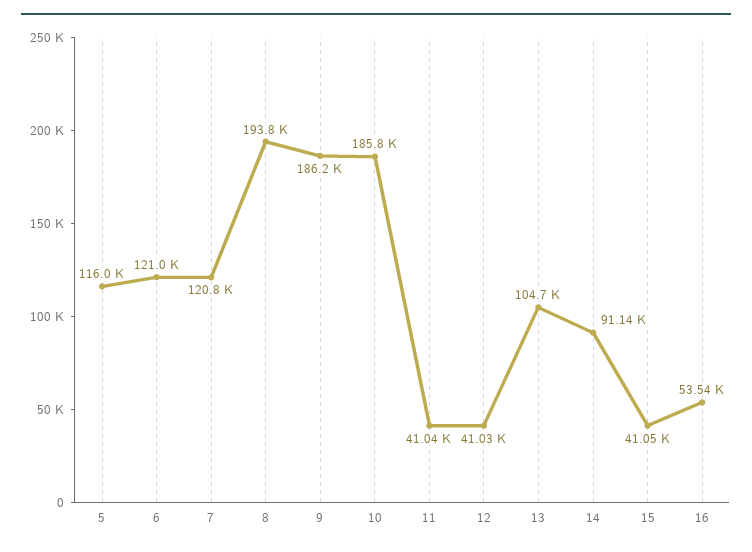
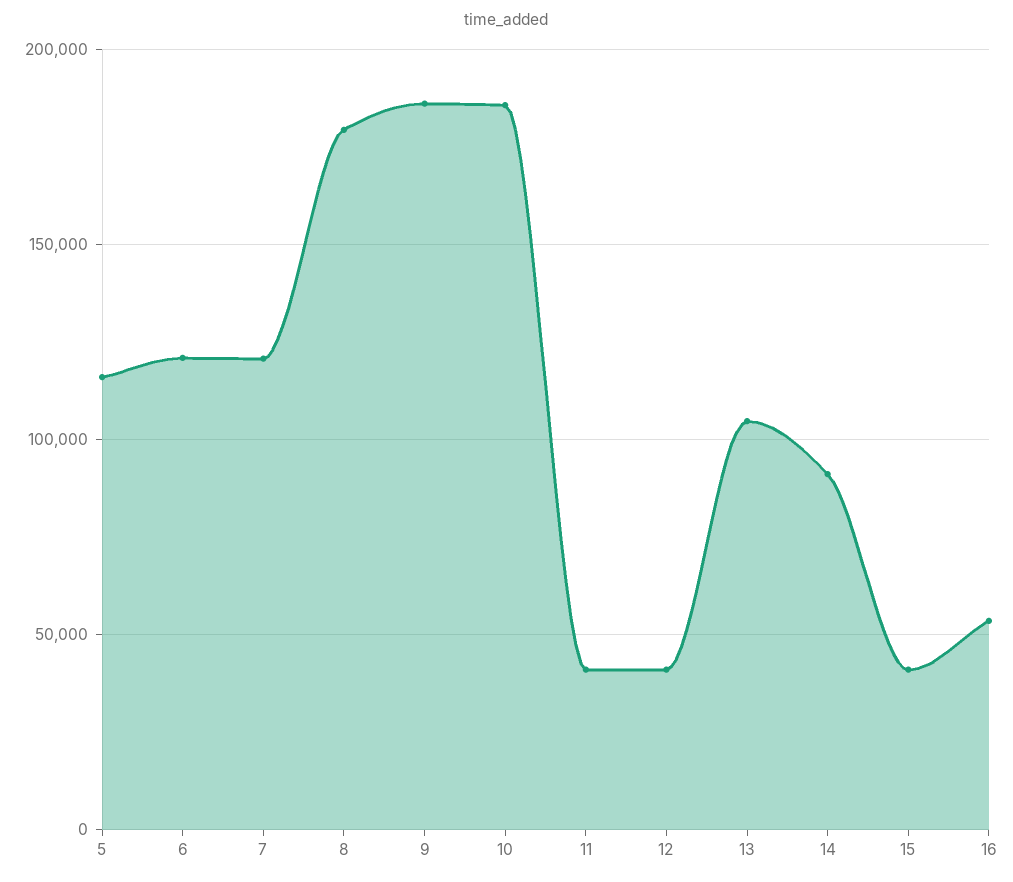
8: 193800 -> 180000

